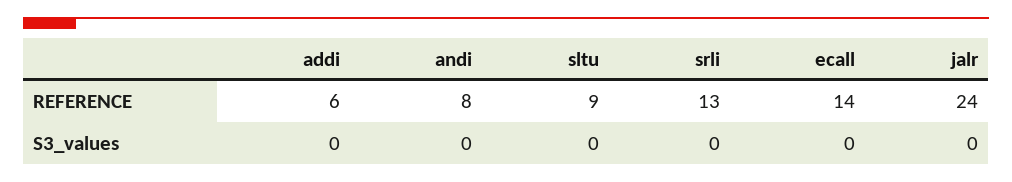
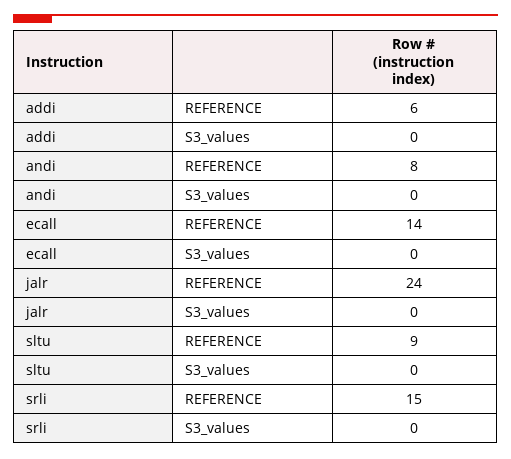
srli, REFERENCE: 13 -> 15

